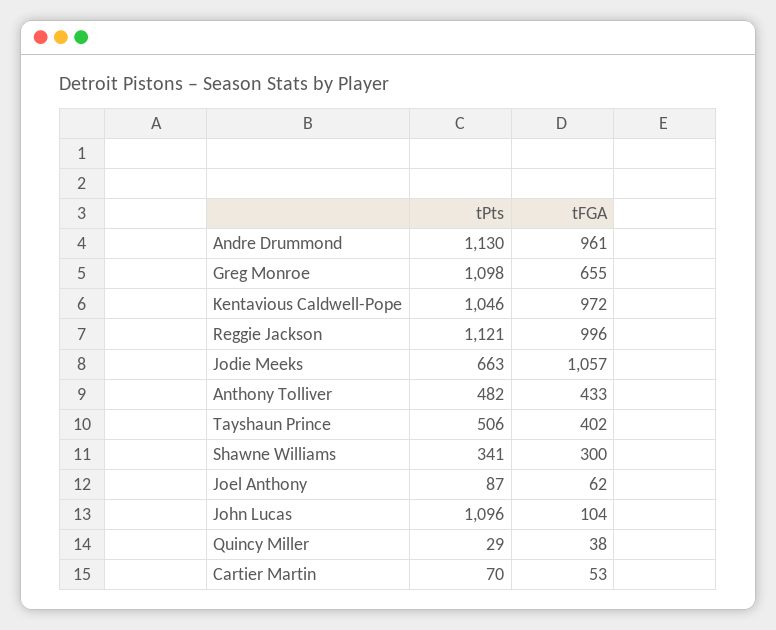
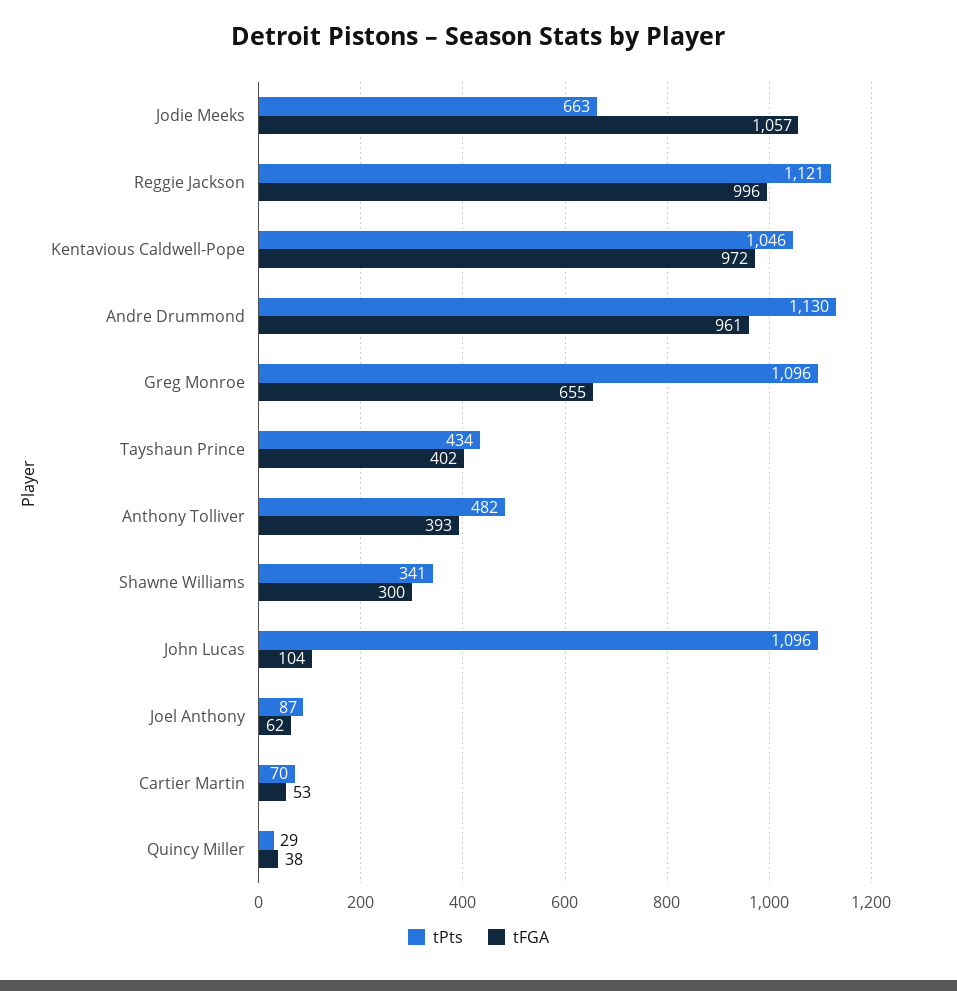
tPts, Greg Monroe: 1098 -> 1096
tFGA, Anthony Tolliver: 433 -> 393
tPts, Tayshaun Prince: 506 -> 434

